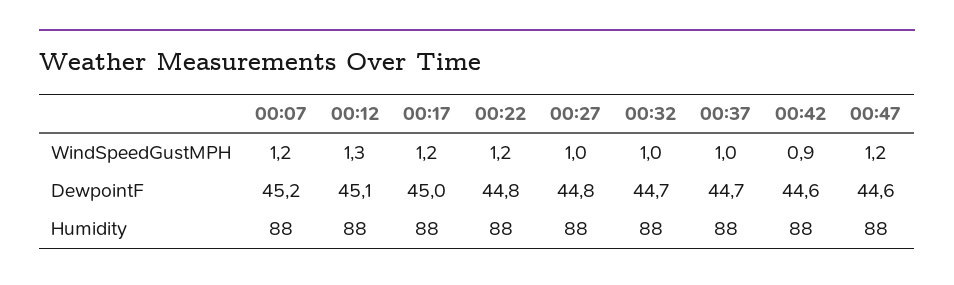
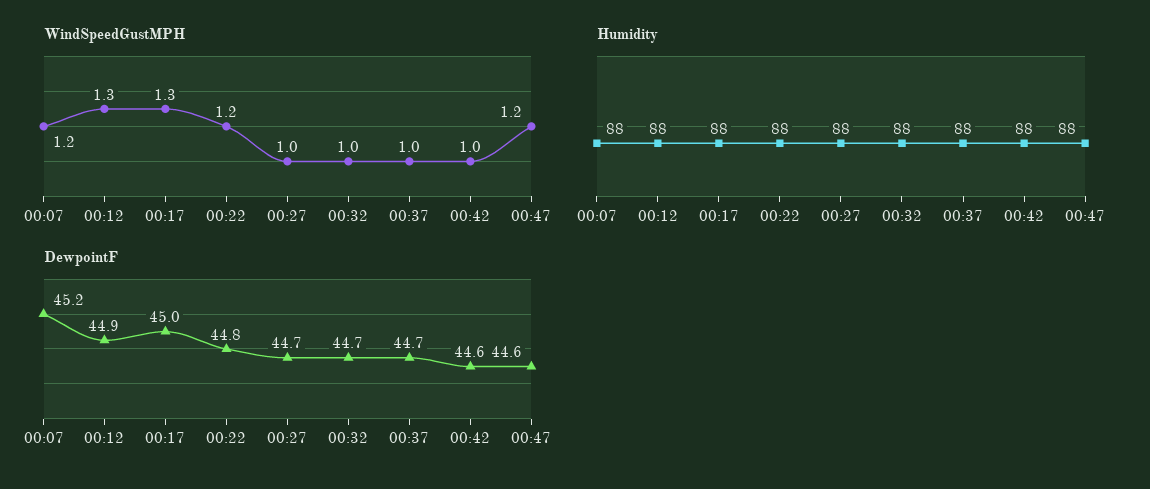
WindSpeedGustMPH, 00:17: 1.2 -> 1.3
WindSpeedGustMPH, 00:42: 0.9 -> 1
DewpointF, 00:12: 45.1 -> 44.9
DewpointF, 00:27: 44.8 -> 44.7

